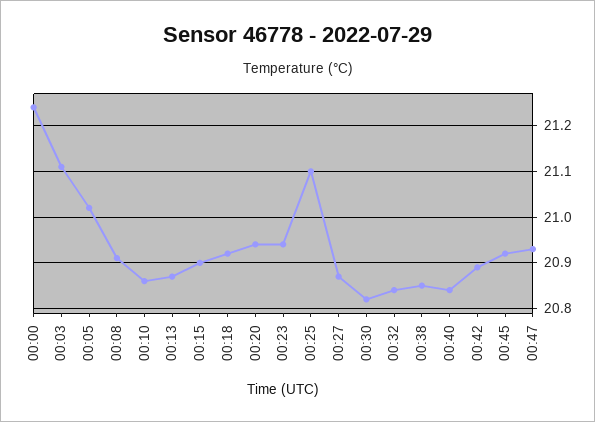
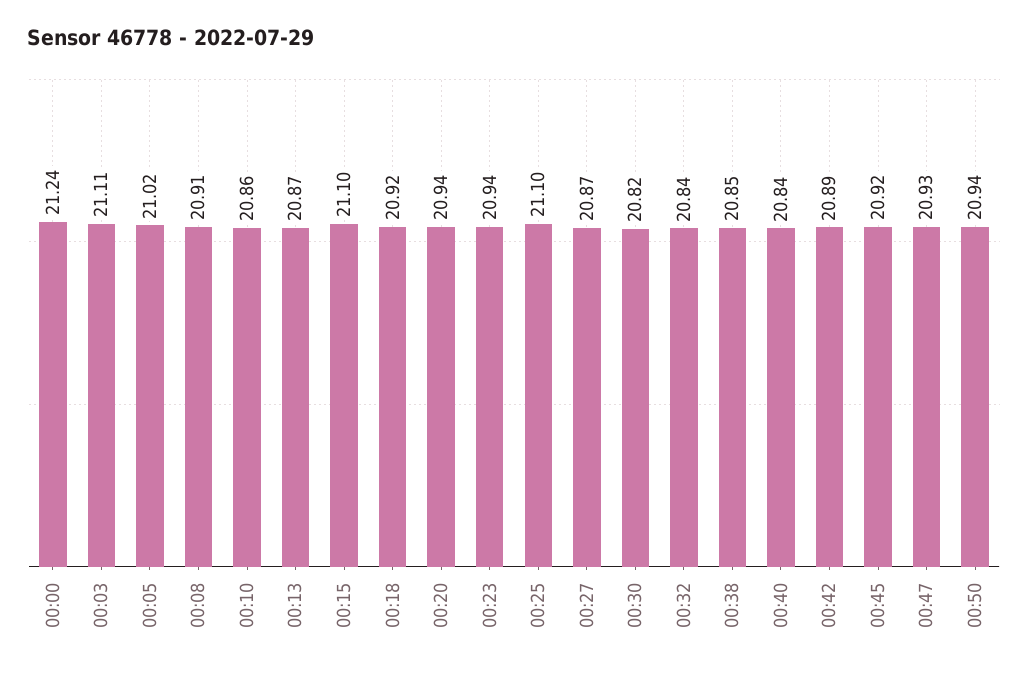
00:15: 20.9 -> 21.1
00:50: none -> 20.94

